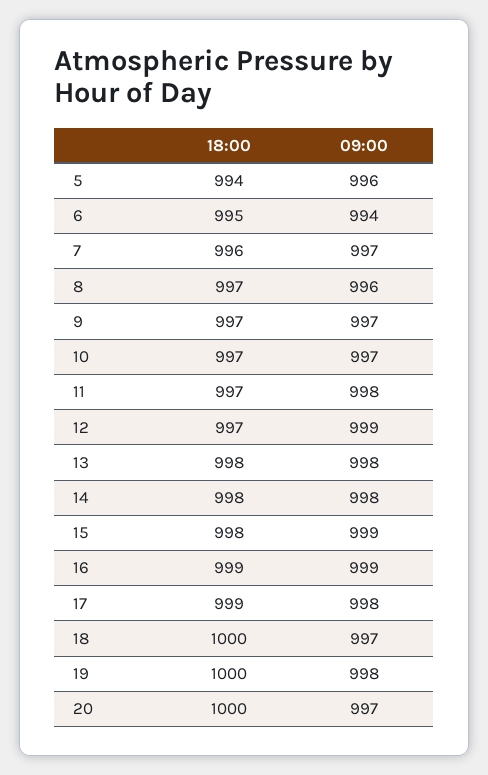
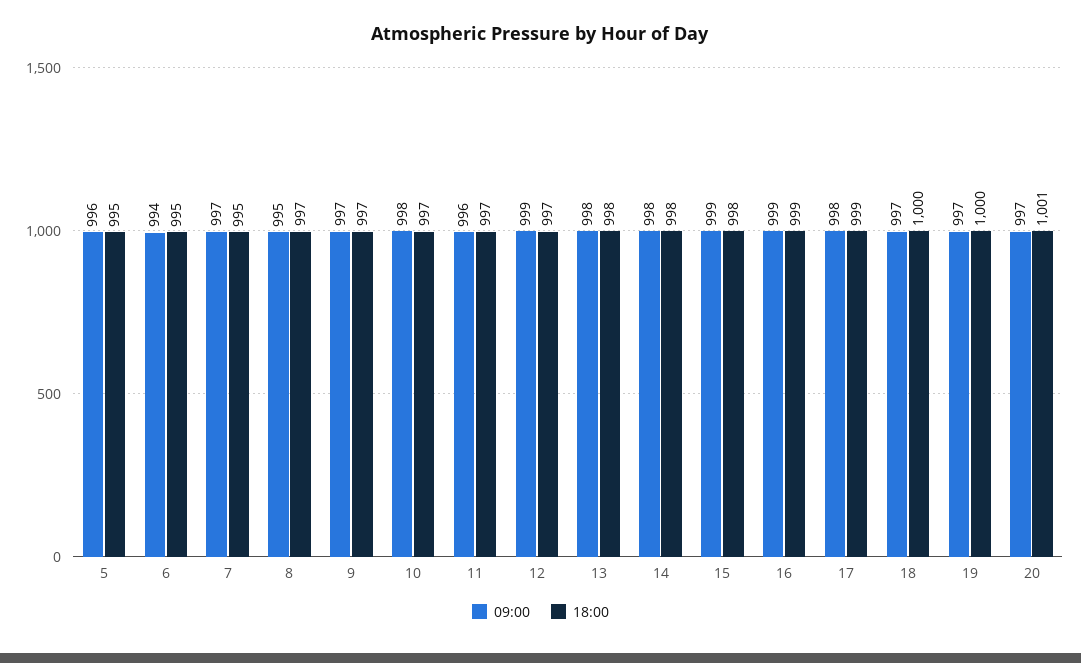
18:00, 5: 994 -> 995
18:00, 7: 996 -> 995
09:00, 8: 996 -> 995
09:00, 10: 997 -> 998
09:00, 11: 998 -> 996
09:00, 19: 998 -> 997
18:00, 20: 1000 -> 1001

